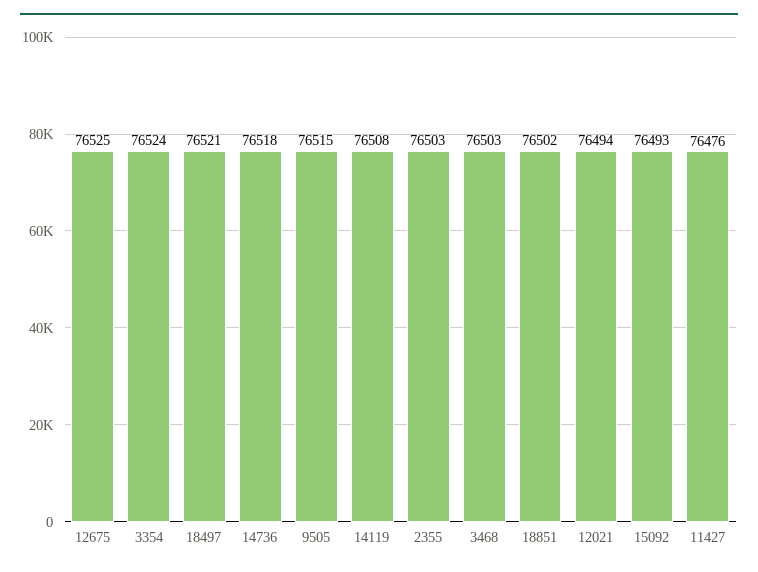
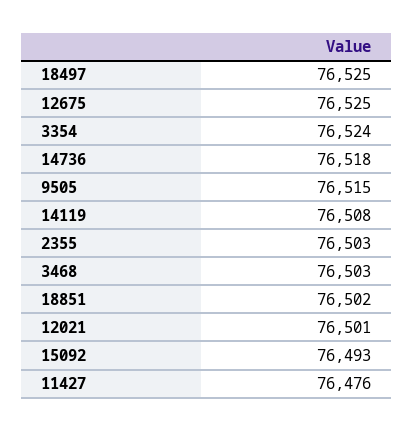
18497: 76521 -> 76525
12021: 76494 -> 76501

